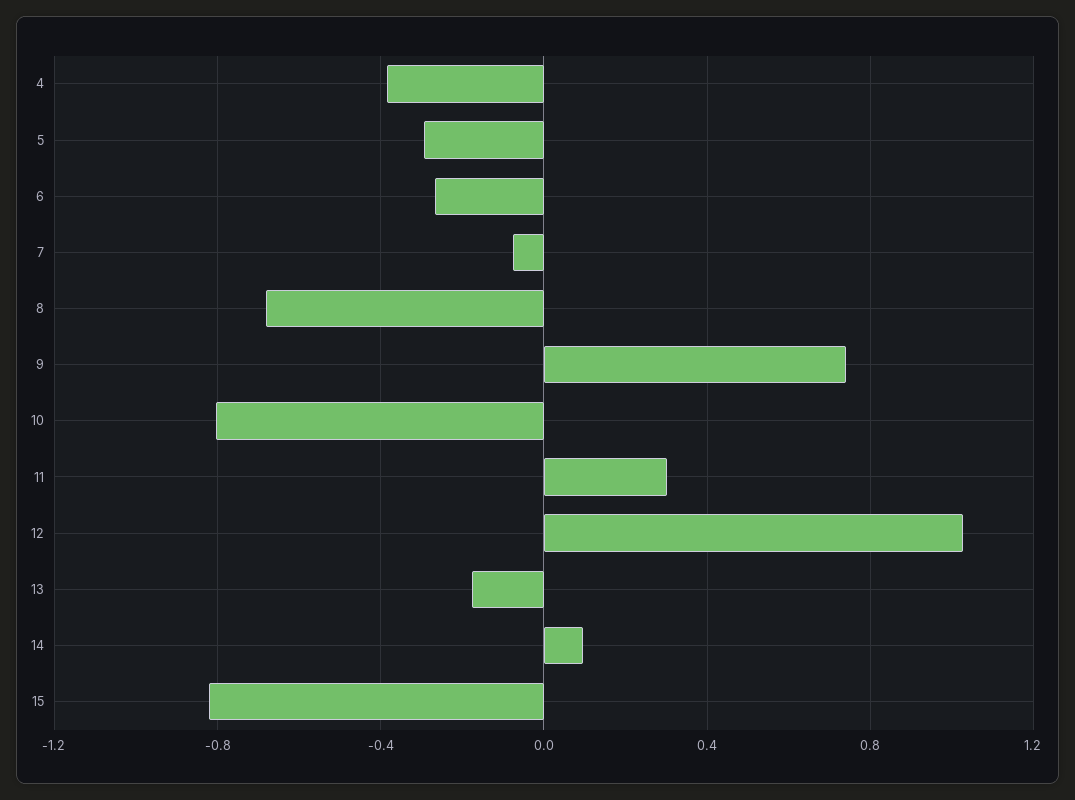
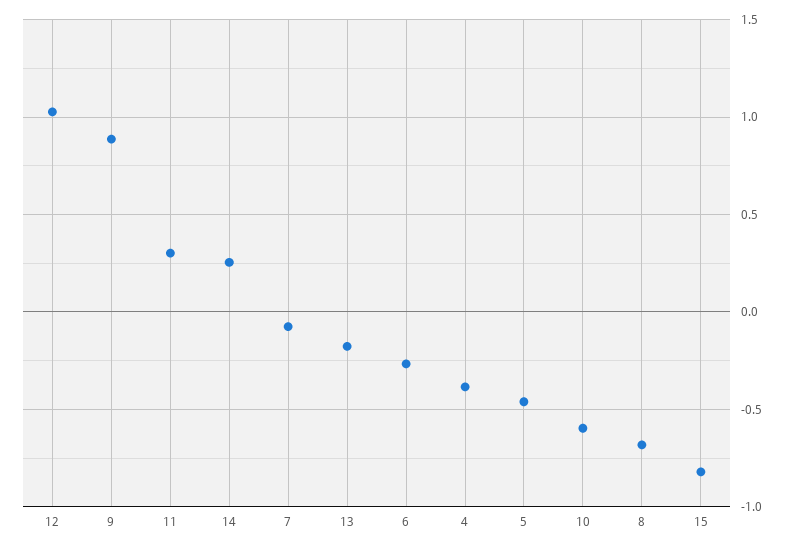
5: -0.3 -> -0.45
9: 0.75 -> 0.9
10: -0.8 -> -0.6
14: 0.1 -> 0.25

